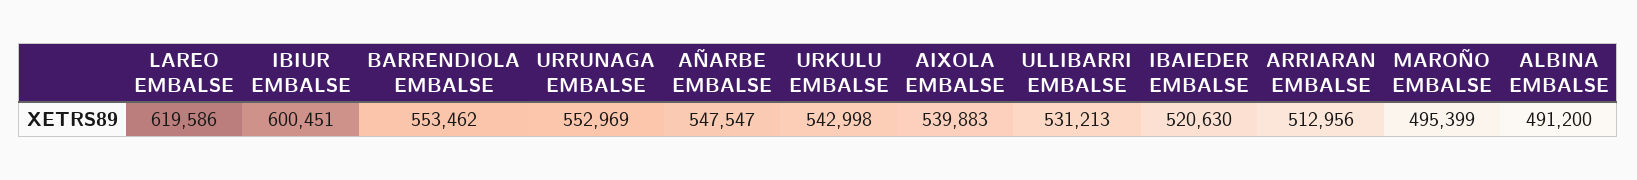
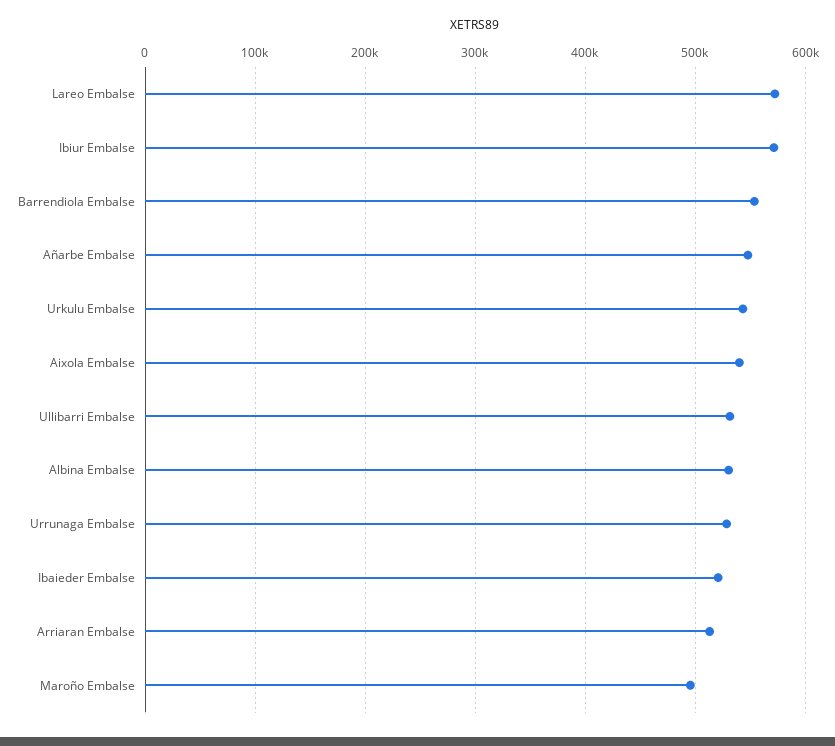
LAREO EMBALSE: 619586 -> 570000
IBIUR EMBALSE: 600451 -> 570000
URRUNAGA EMBALSE: 552969 -> 530000
ALBINA EMBALSE: 491200 -> 530000

